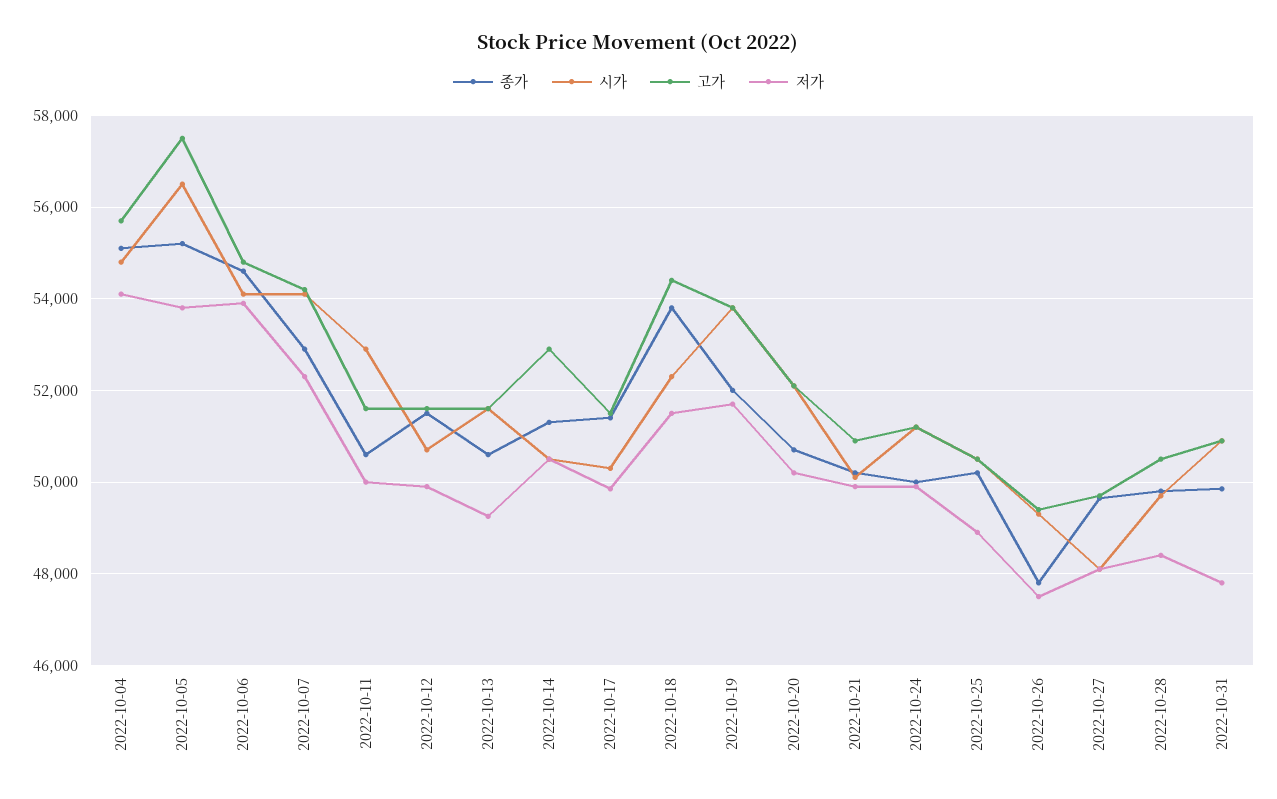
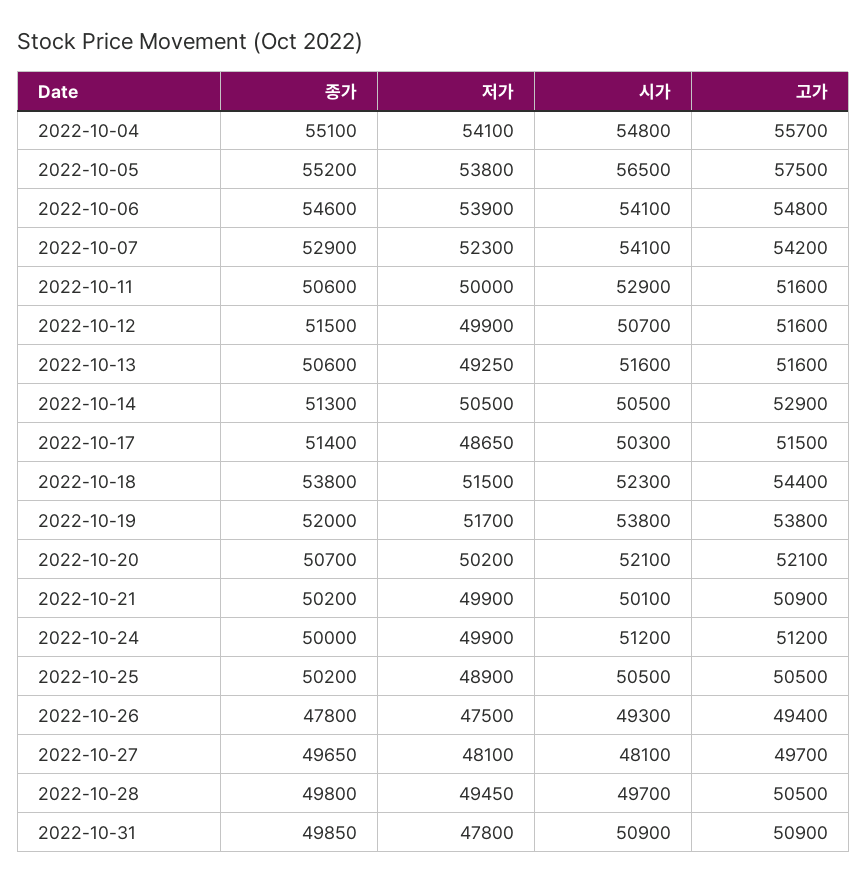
저가, 2022-10-17: 49800 -> 48650
저가, 2022-10-28: 48400 -> 49450

